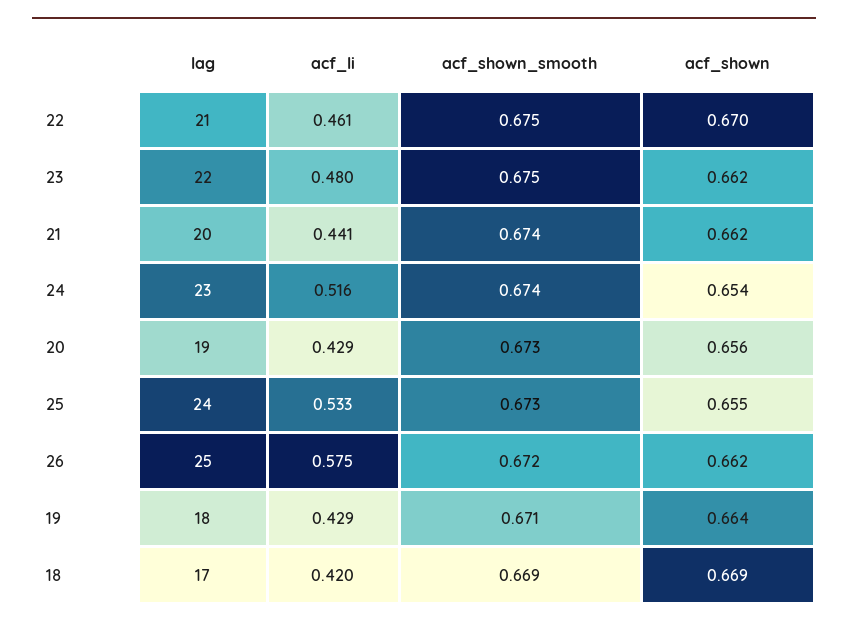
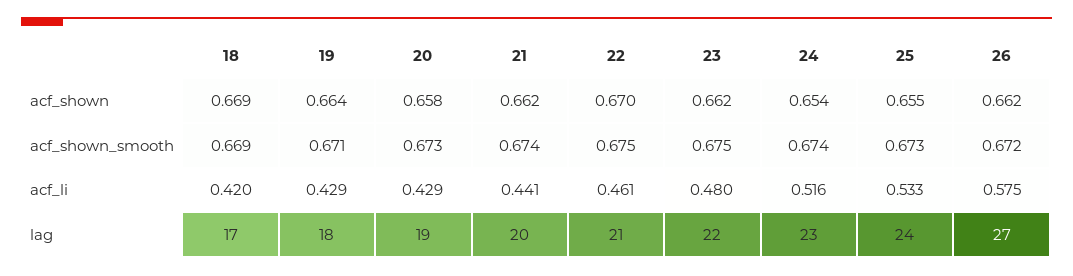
acf_shown, 20: 0.656 -> 0.658
lag, 26: 25 -> 27

